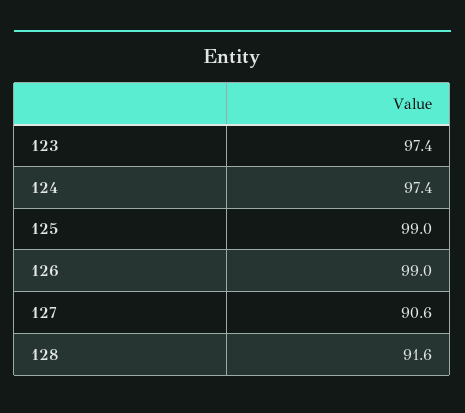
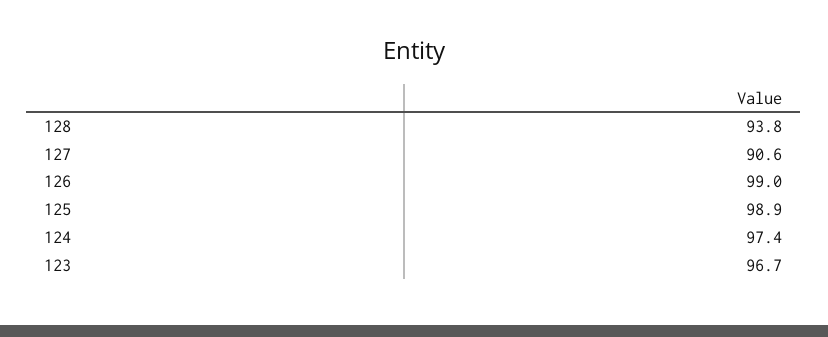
123: 97.4 -> 96.7
125: 99 -> 98.9
128: 91.6 -> 93.8

